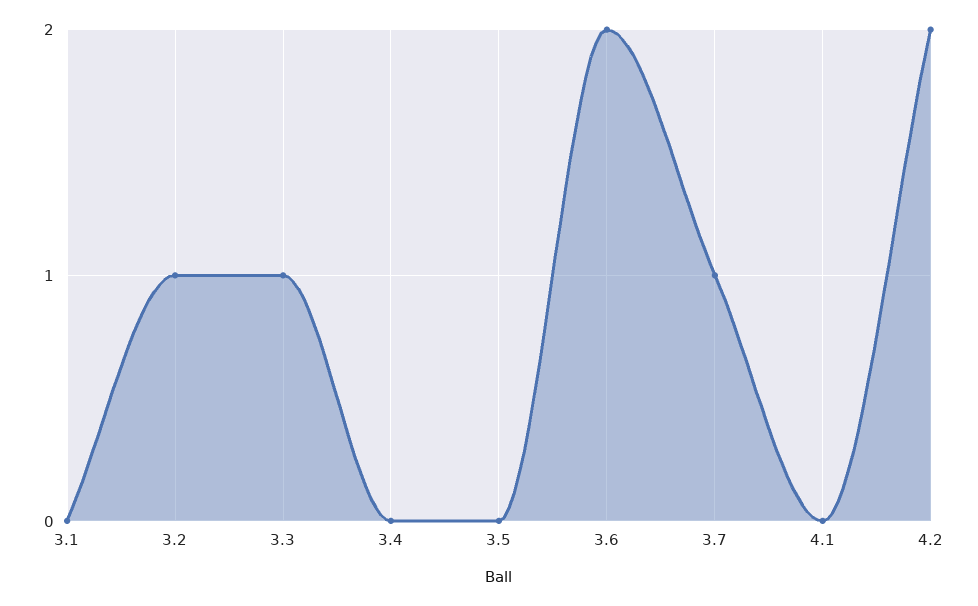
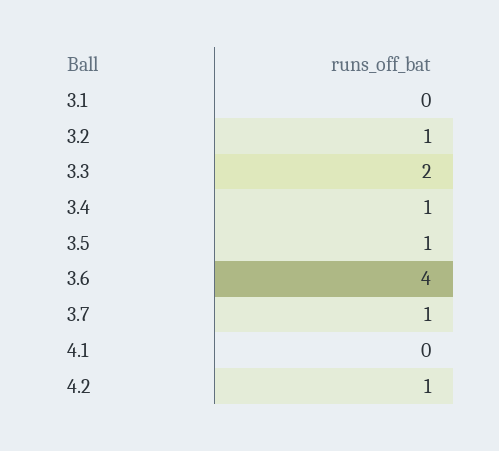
3.3: 1 -> 2
3.4: 0 -> 1
3.5: 0 -> 1
3.6: 2 -> 4
4.2: 2 -> 1

